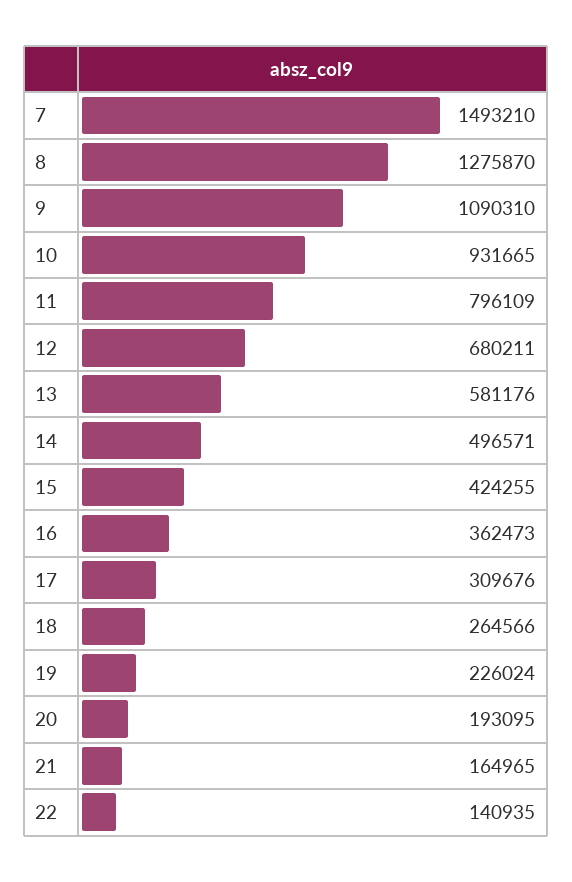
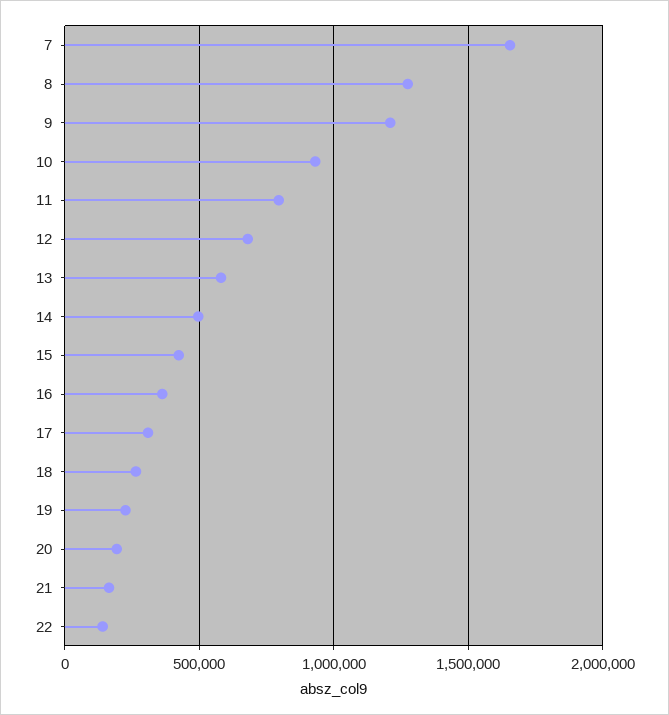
7: 1493210 -> 1650000
9: 1090310 -> 1200000

